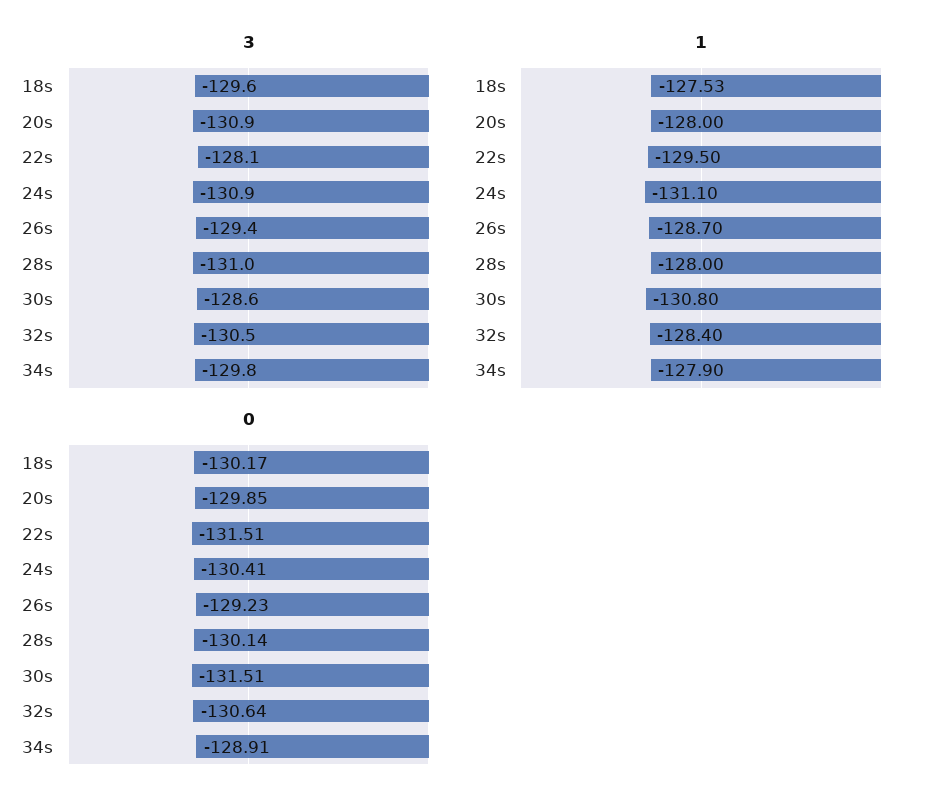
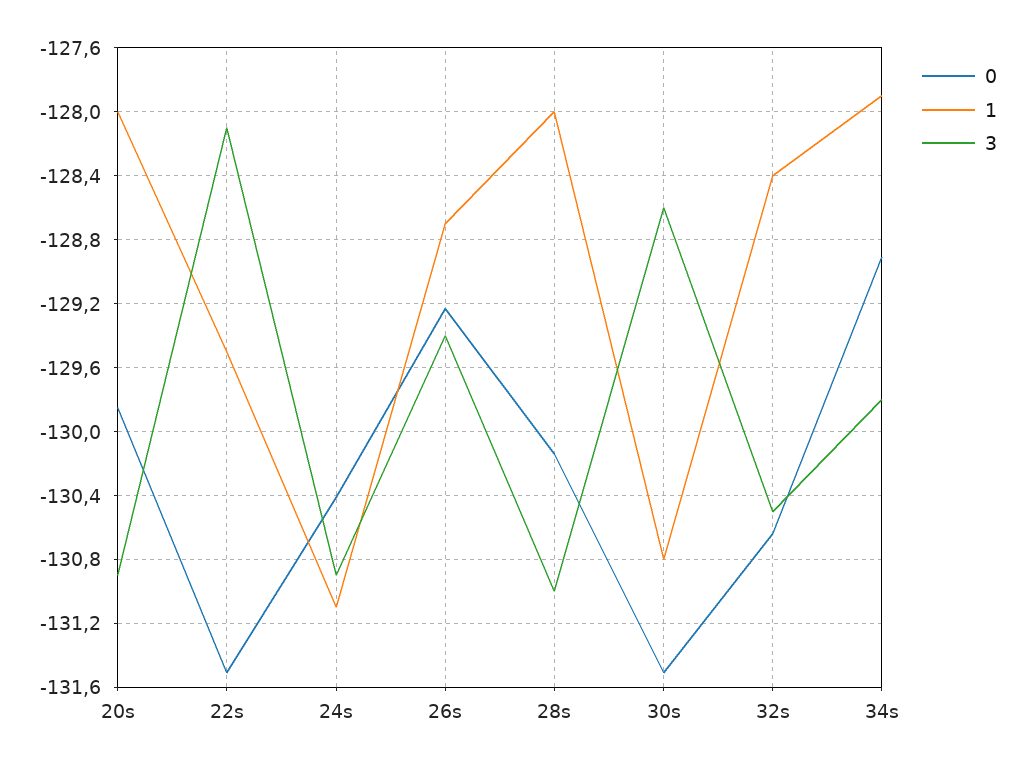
3, 18s: -129.6 -> none
1, 18s: -127.53 -> none
0, 18s: -130.17 -> none

